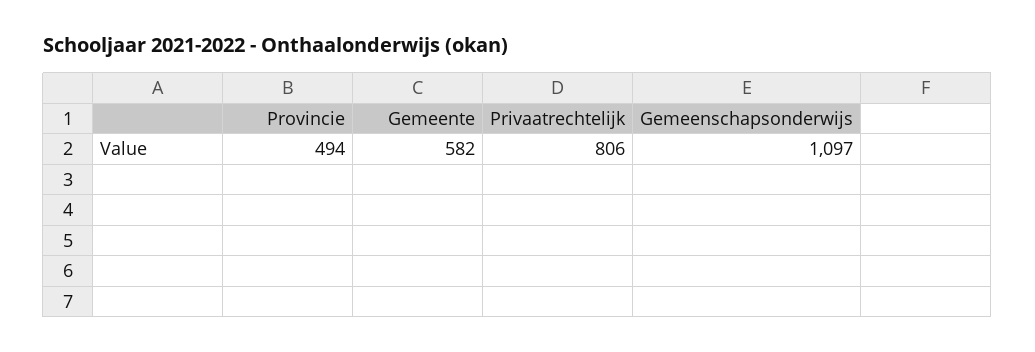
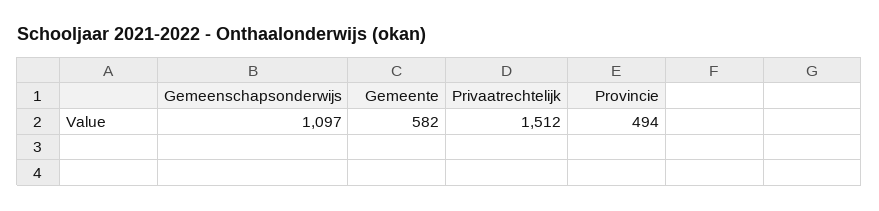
Privaatrechtelijk: 806 -> 1512

